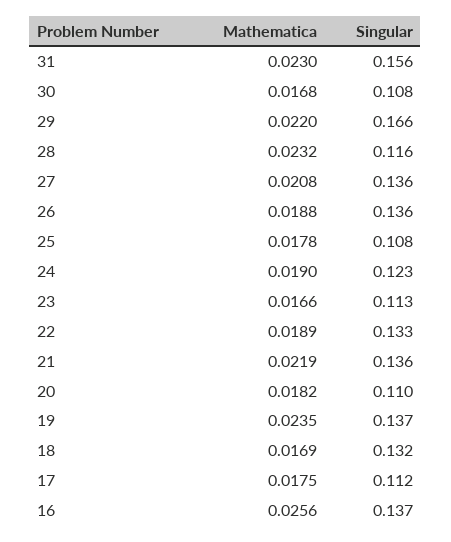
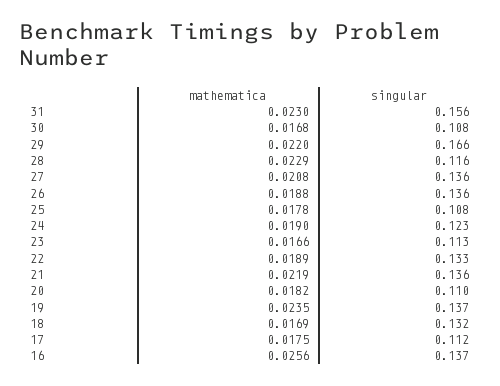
Mathematica, 28: 0.0232 -> 0.0229

